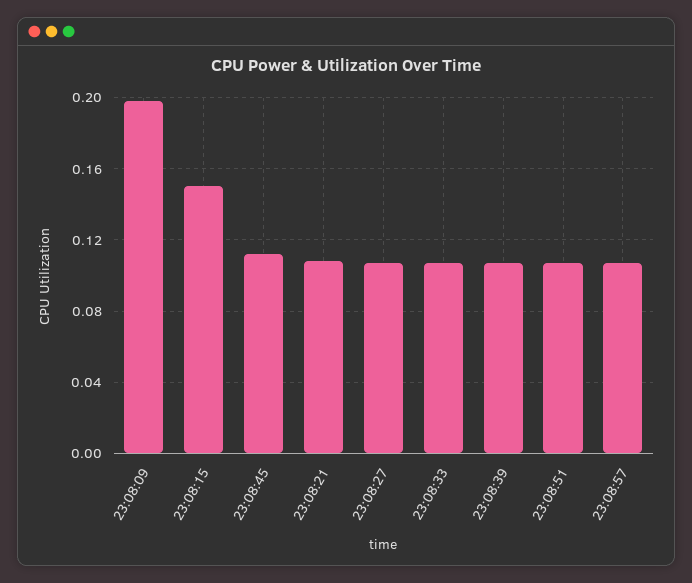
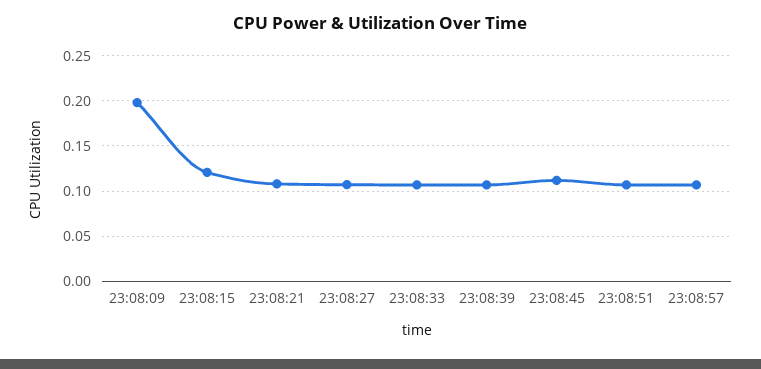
23:08:15: 0.15 -> 0.12

